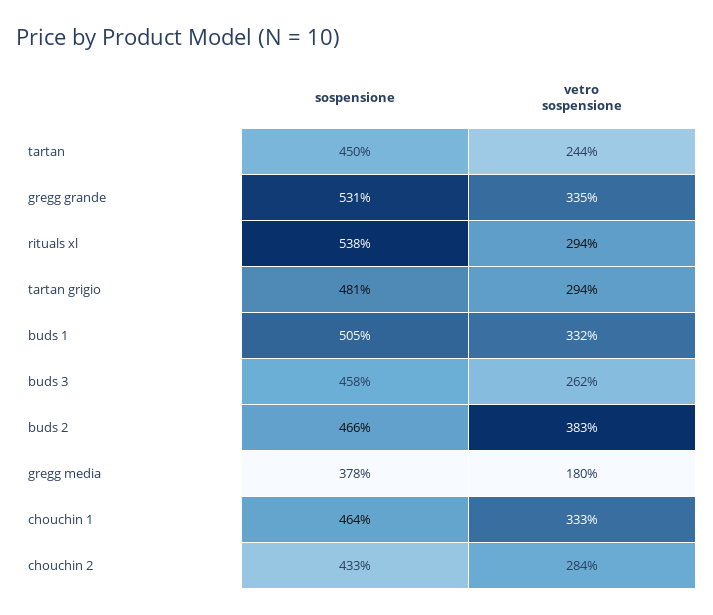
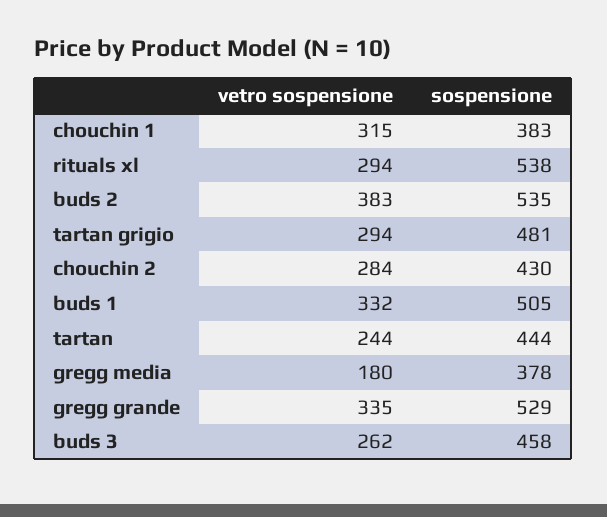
sospensione, tartan: 450 -> 444
sospensione, gregg grande: 531 -> 529
sospensione, buds 2: 466 -> 535
sospensione, chouchin 1: 464 -> 383
vetro sospensione, chouchin 1: 333 -> 315
sospensione, chouchin 2: 433 -> 430

